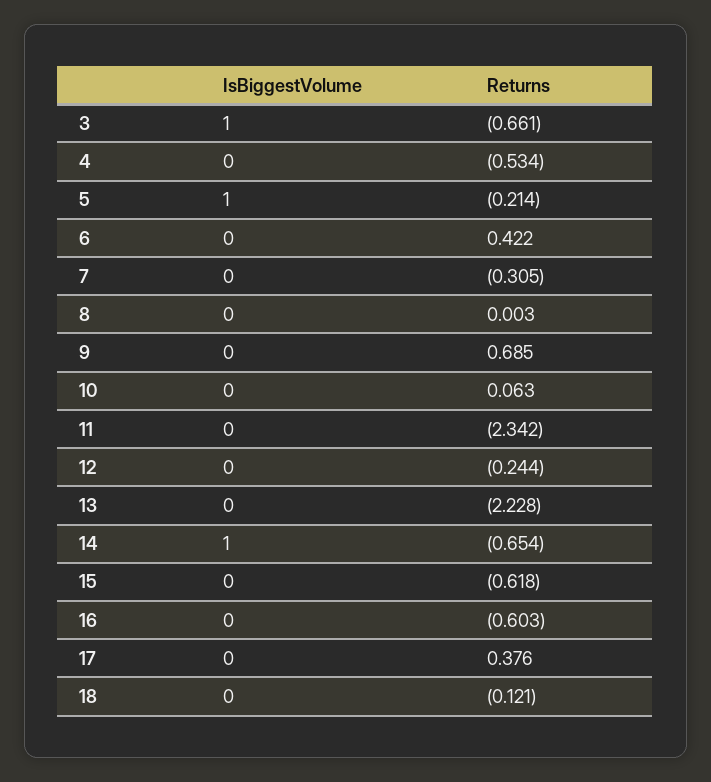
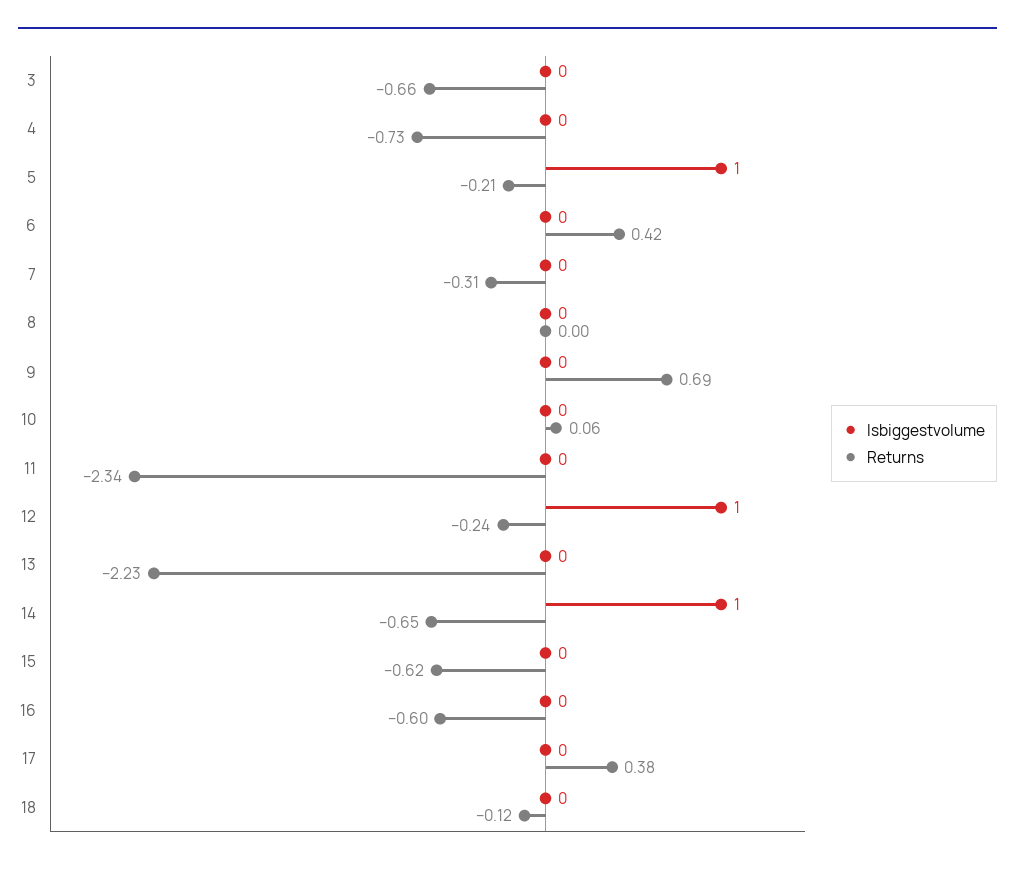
IsBiggestVolume, 3: 1 -> 0
Returns, 4: -0.534 -> -0.73
IsBiggestVolume, 12: 0 -> 1

